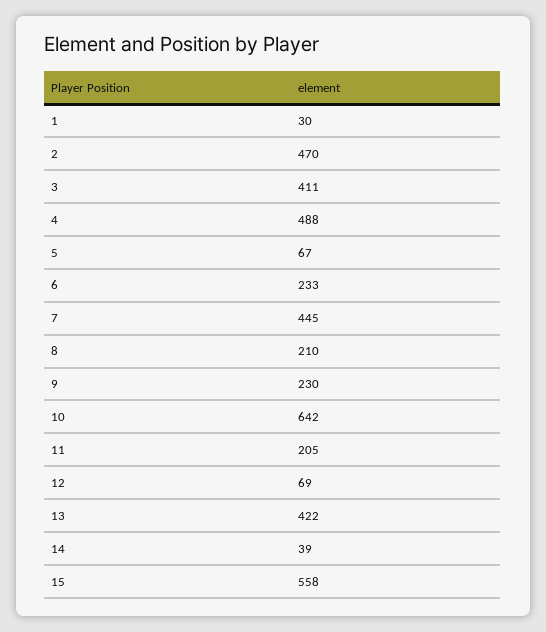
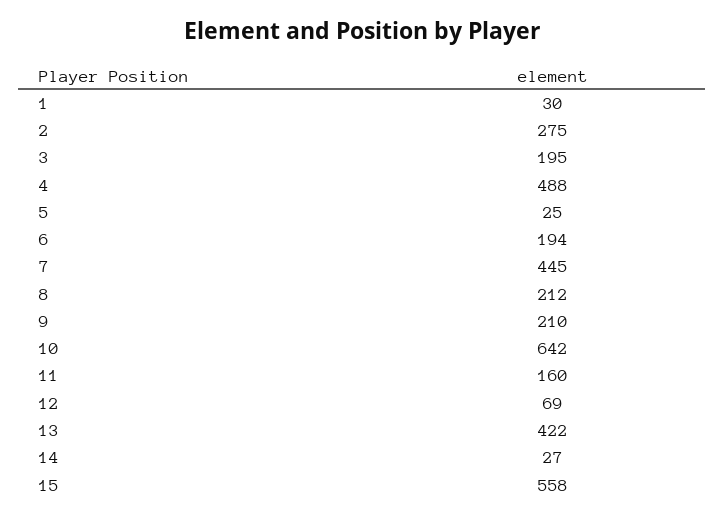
2: 470 -> 275
3: 411 -> 195
5: 67 -> 25
6: 233 -> 194
8: 210 -> 212
9: 230 -> 210
11: 205 -> 160
14: 39 -> 27

